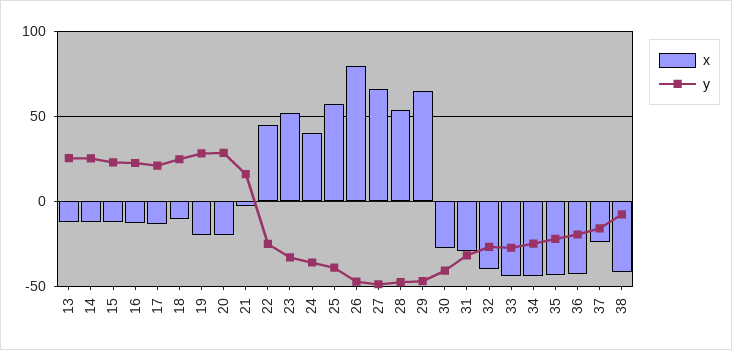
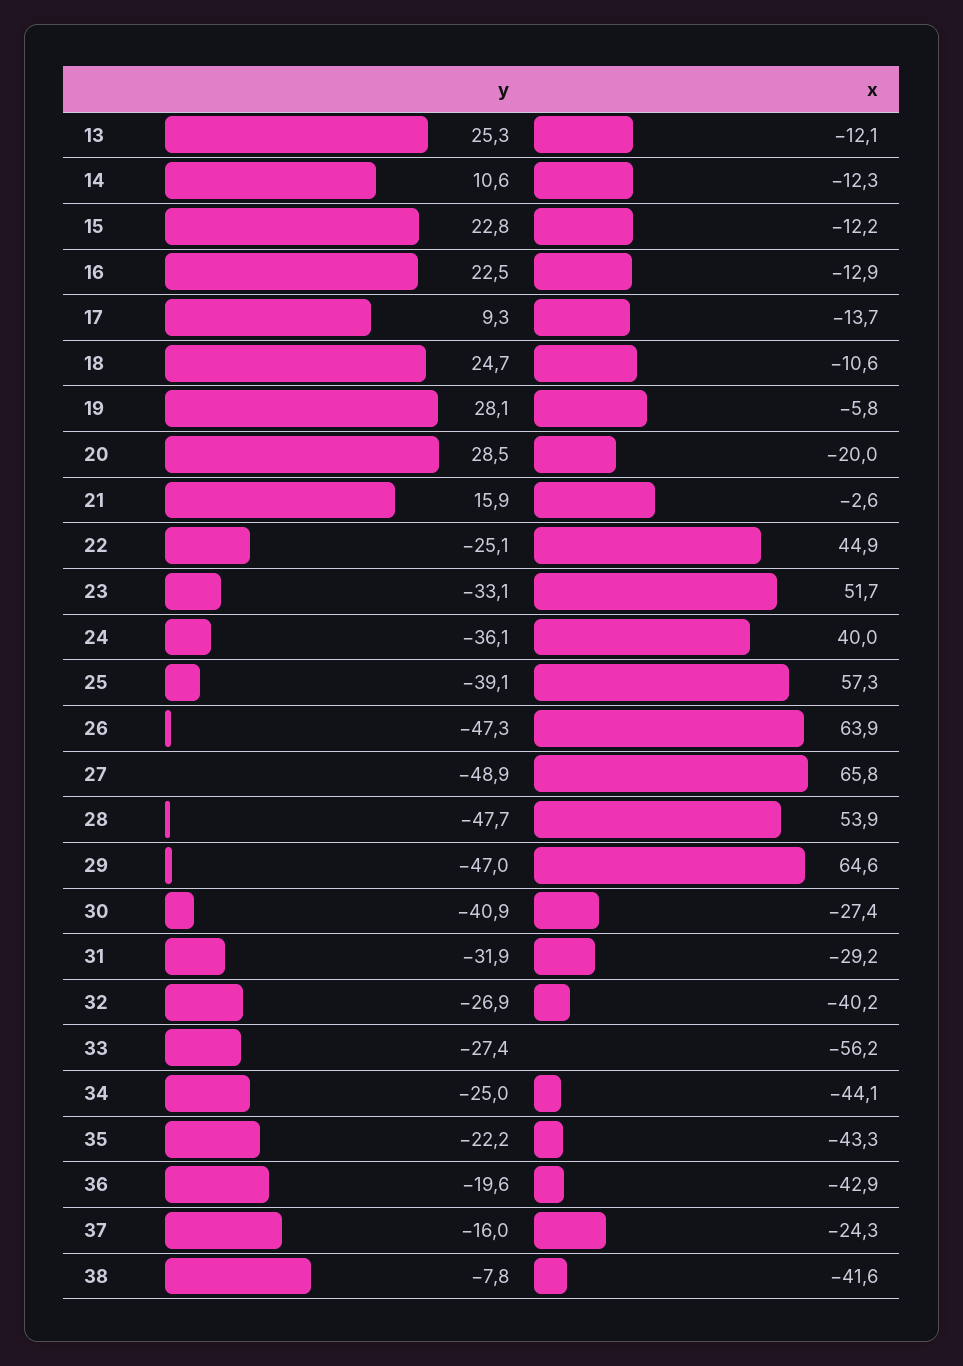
y, 14: 25 -> 10.6
y, 17: 20 -> 9.3
x, 19: -20 -> -5.8
x, 26: 80 -> 63.9
x, 33: -45 -> -56.2

